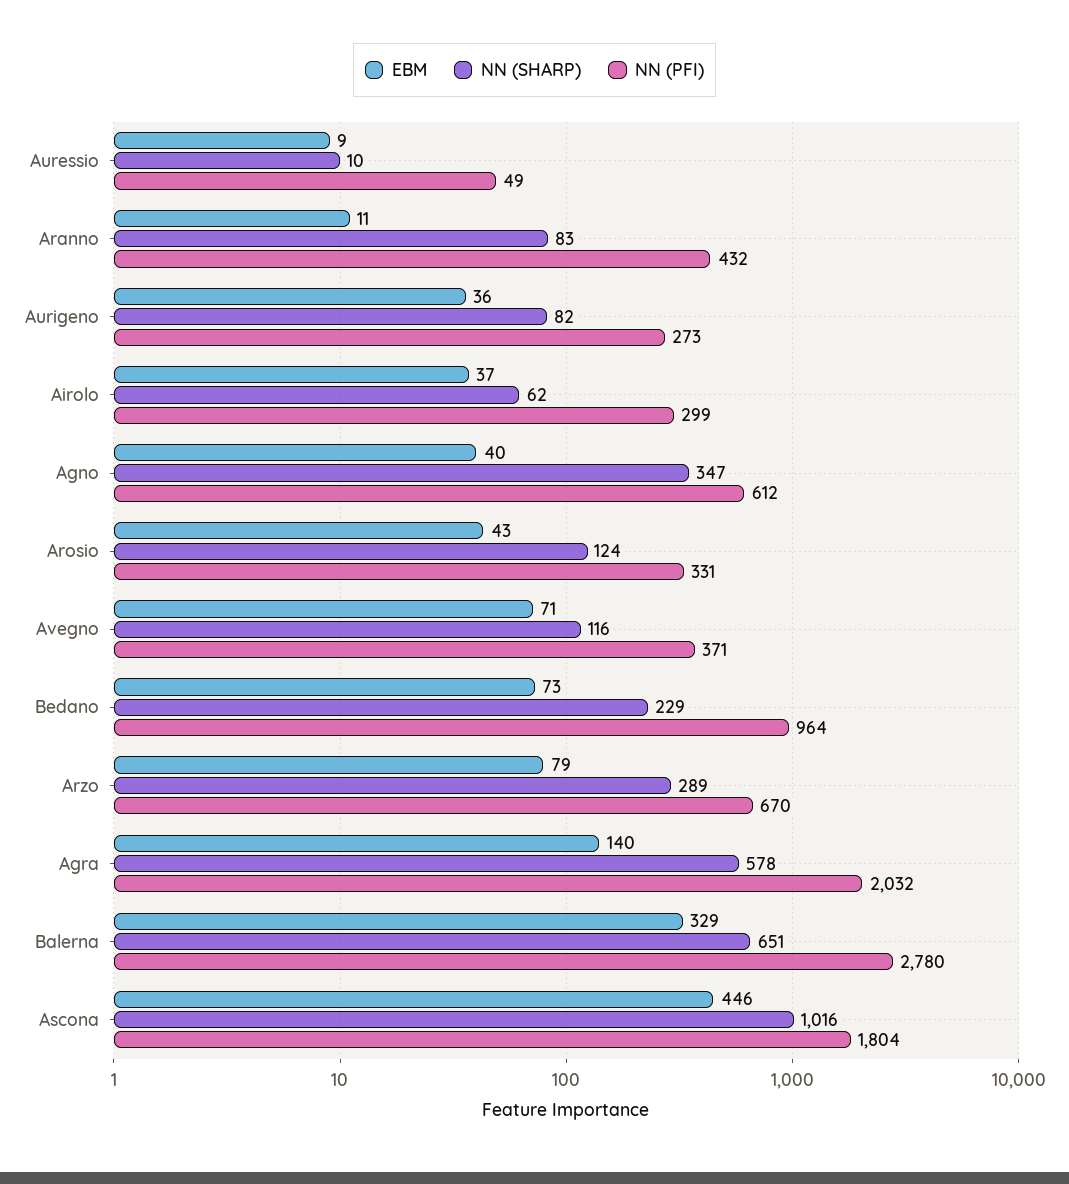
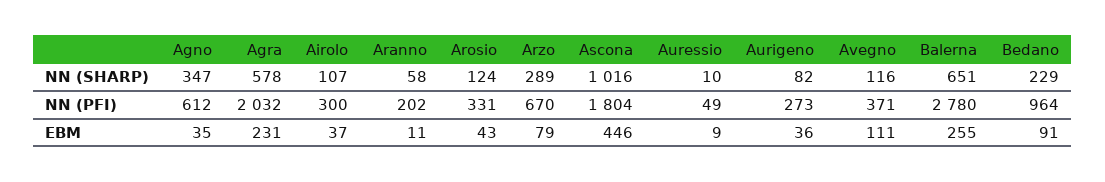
NN (SHARP), Aranno: 83 -> 58
NN (PFI), Aranno: 432 -> 202
NN (SHARP), Airolo: 62 -> 107
NN (PFI), Airolo: 299 -> 300
EBM, Agno: 40 -> 35
EBM, Avegno: 71 -> 111
EBM, Bedano: 73 -> 91
EBM, Agra: 140 -> 231
EBM, Balerna: 329 -> 255

